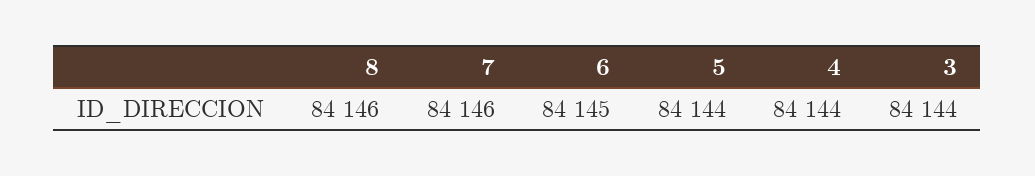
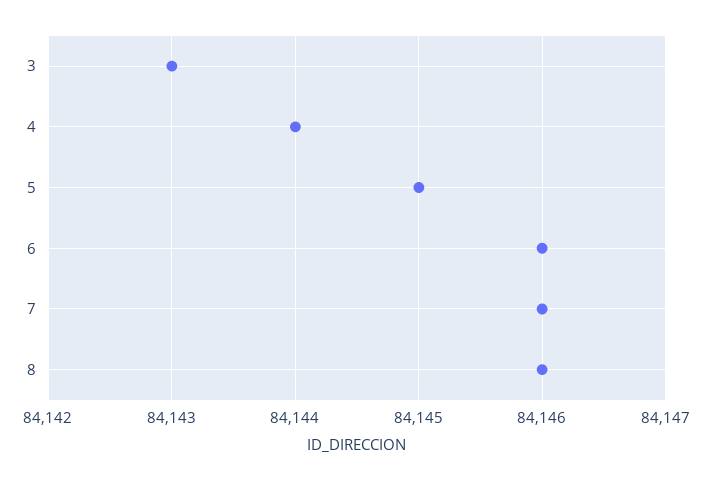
6: 84145 -> 84146
5: 84144 -> 84145
3: 84144 -> 84143

